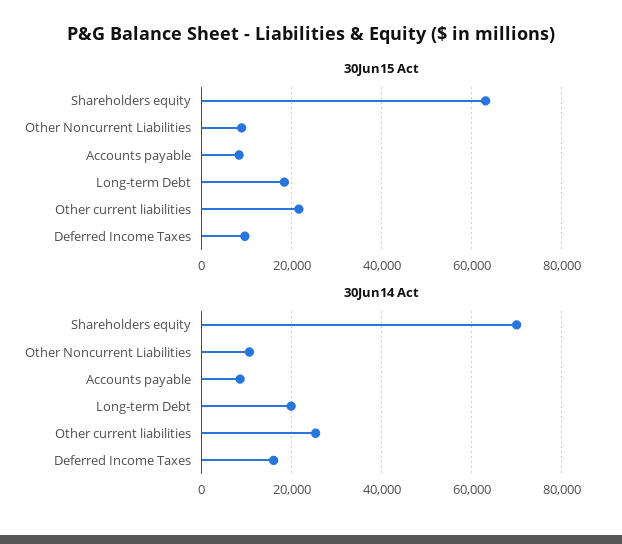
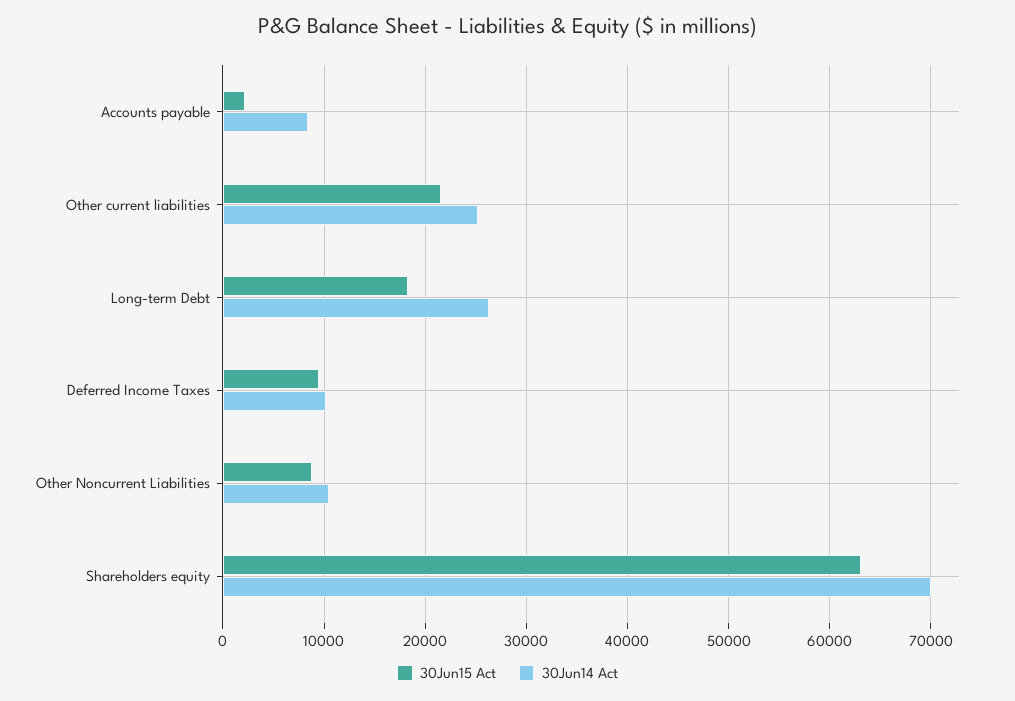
30Jun15 Act, Accounts payable: 8000 -> 2000
30Jun14 Act, Long-term Debt: 20000 -> 26000
30Jun14 Act, Deferred Income Taxes: 16000 -> 10000

